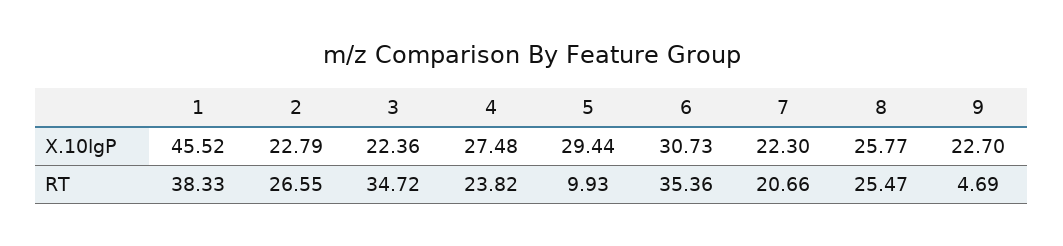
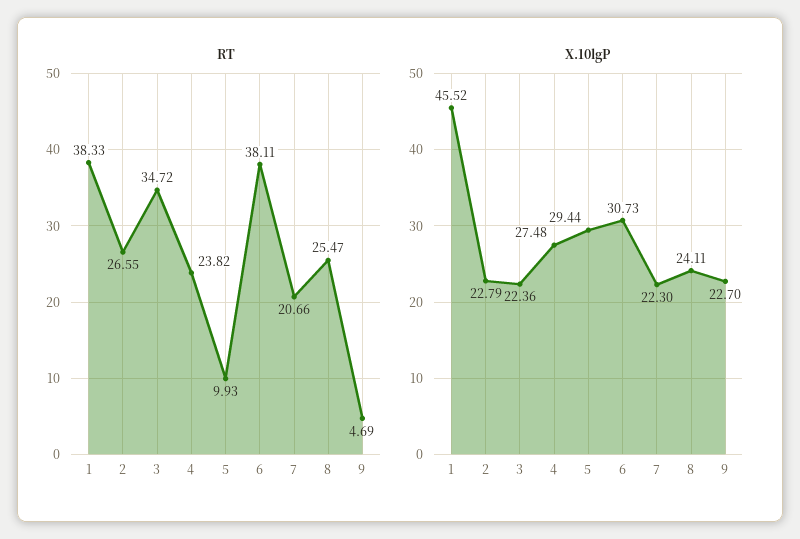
X.10lgP, 8: 25.77 -> 24.11
RT, 6: 35.36 -> 38.11

